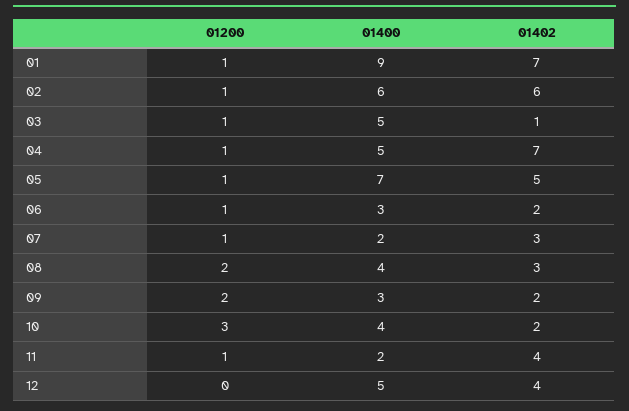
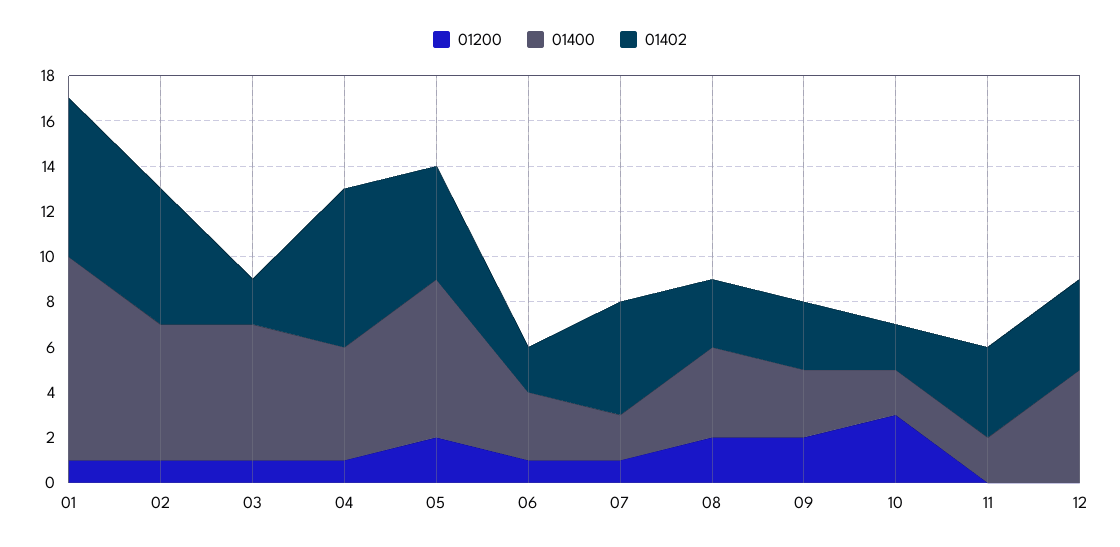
01400, 03: 5 -> 6
01402, 03: 1 -> 2
01200, 05: 1 -> 2
01402, 07: 3 -> 5
01402, 09: 2 -> 3
01400, 10: 4 -> 2
01200, 11: 1 -> 0

